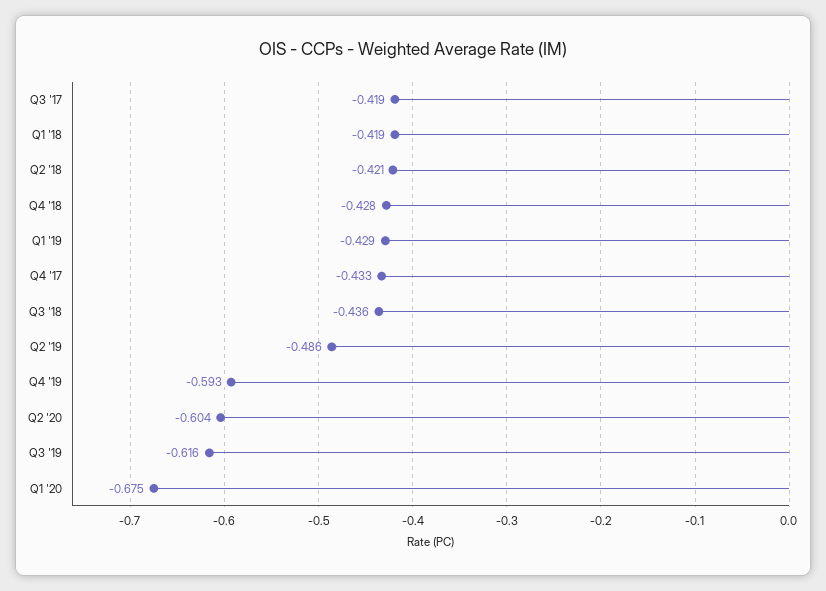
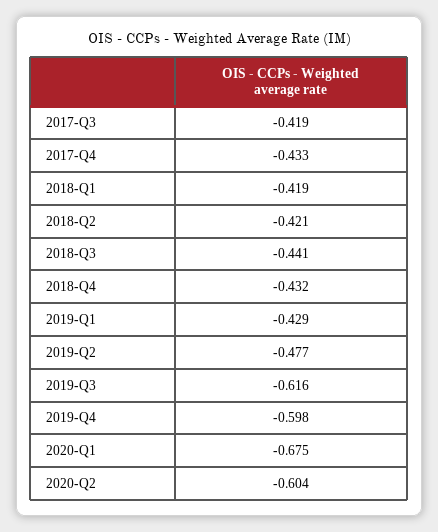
Q4 '18: -0.428 -> -0.432
Q3 '18: -0.436 -> -0.441
Q2 '19: -0.486 -> -0.477
Q4 '19: -0.593 -> -0.598

